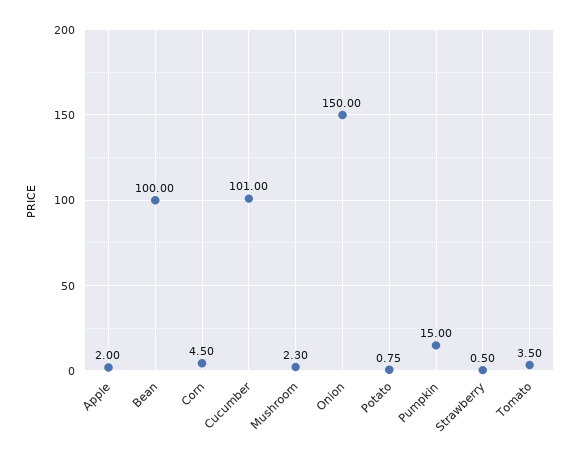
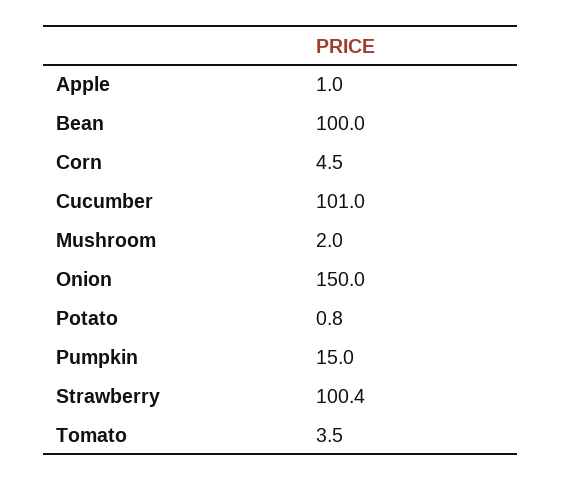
Apple: 2 -> 1
Mushroom: 2.3 -> 2
Strawberry: 0.5 -> 100.4

